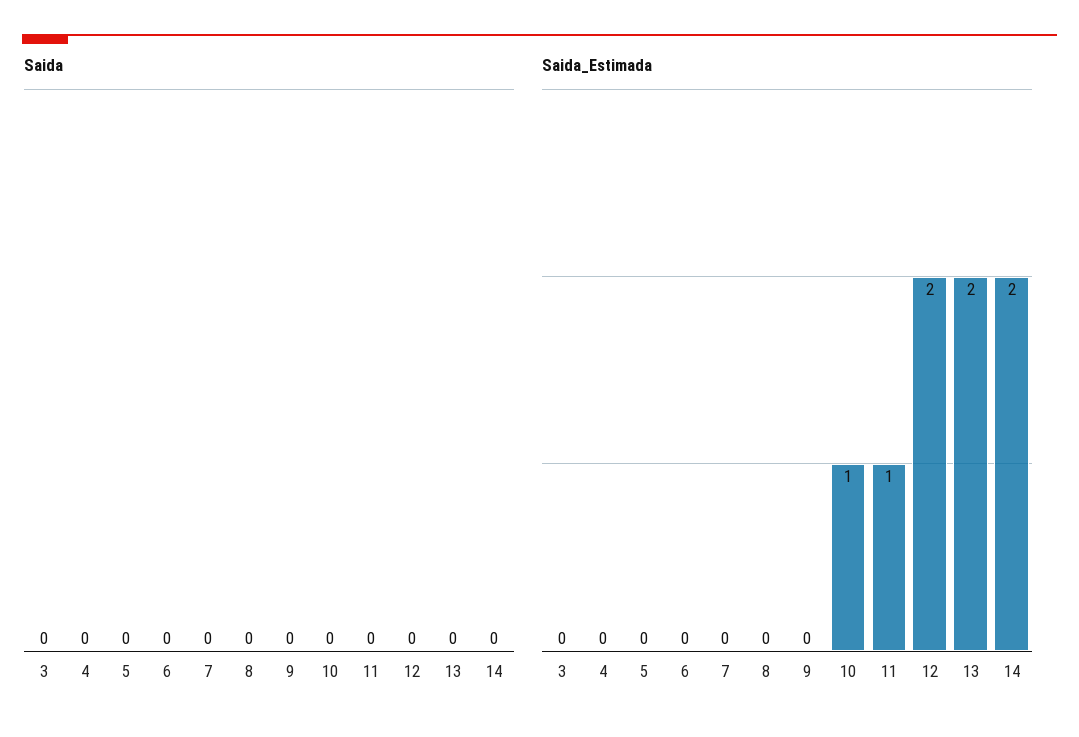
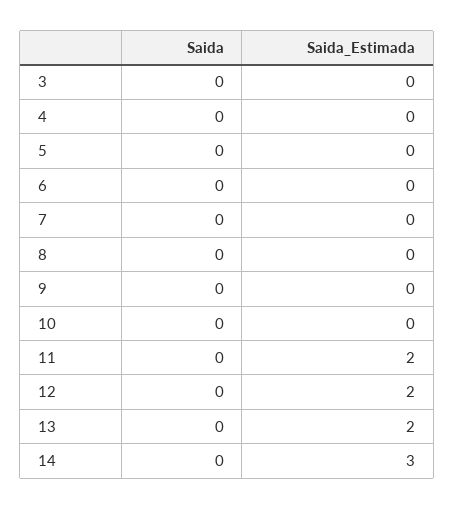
Saida_Estimada, 10: 1 -> 0
Saida_Estimada, 11: 1 -> 2
Saida_Estimada, 14: 2 -> 3

